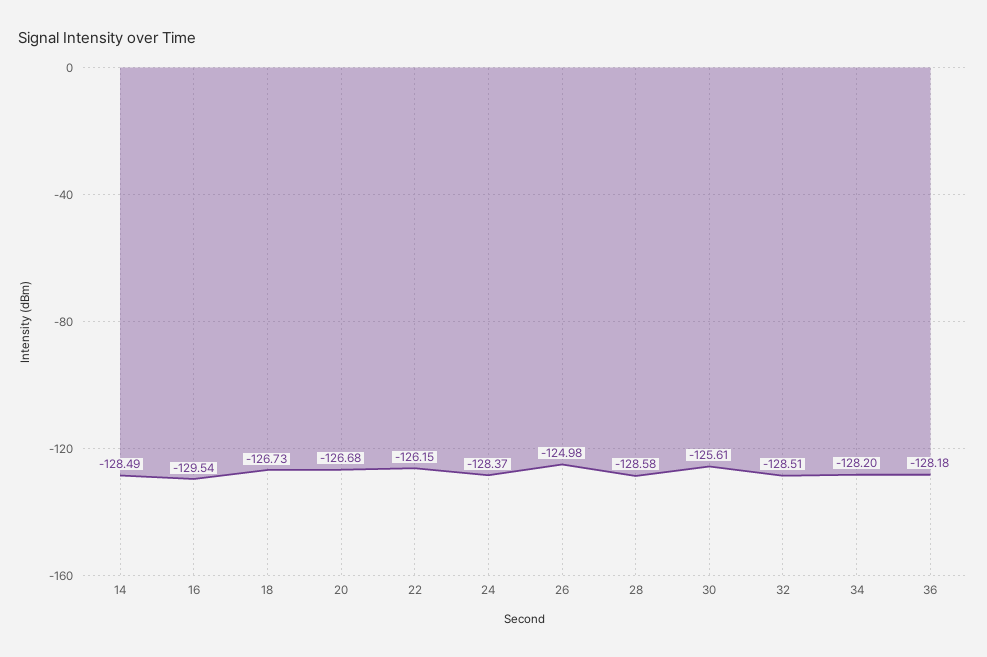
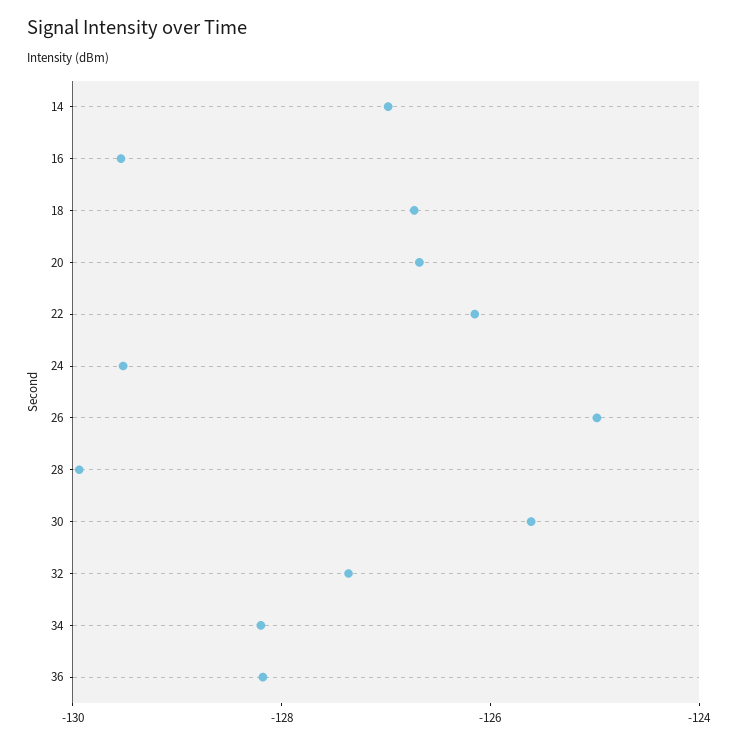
14: -128.49 -> -127
24: -128.37 -> -129.5
28: -128.58 -> -130
32: -128.51 -> -127.5

